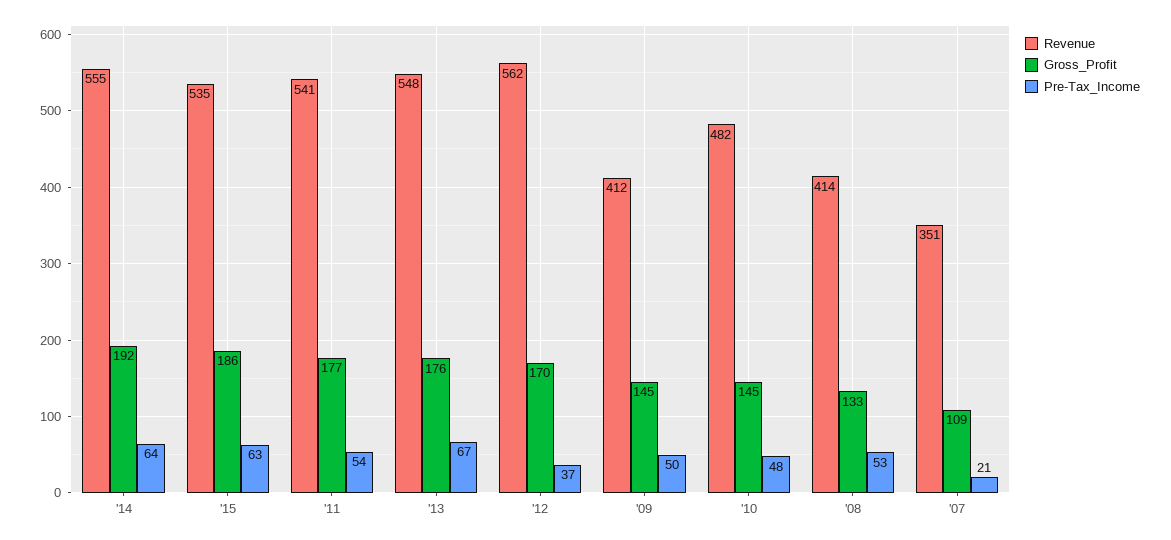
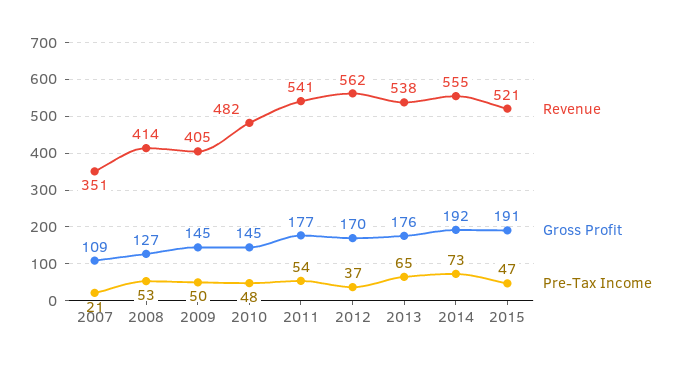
Pre-Tax_Income, '14: 64 -> 73
Revenue, '15: 535 -> 521
Gross_Profit, '15: 186 -> 191
Pre-Tax_Income, '15: 63 -> 47
Revenue, '13: 548 -> 538
Pre-Tax_Income, '13: 67 -> 65
Revenue, '09: 412 -> 405
Gross_Profit, '08: 133 -> 127

